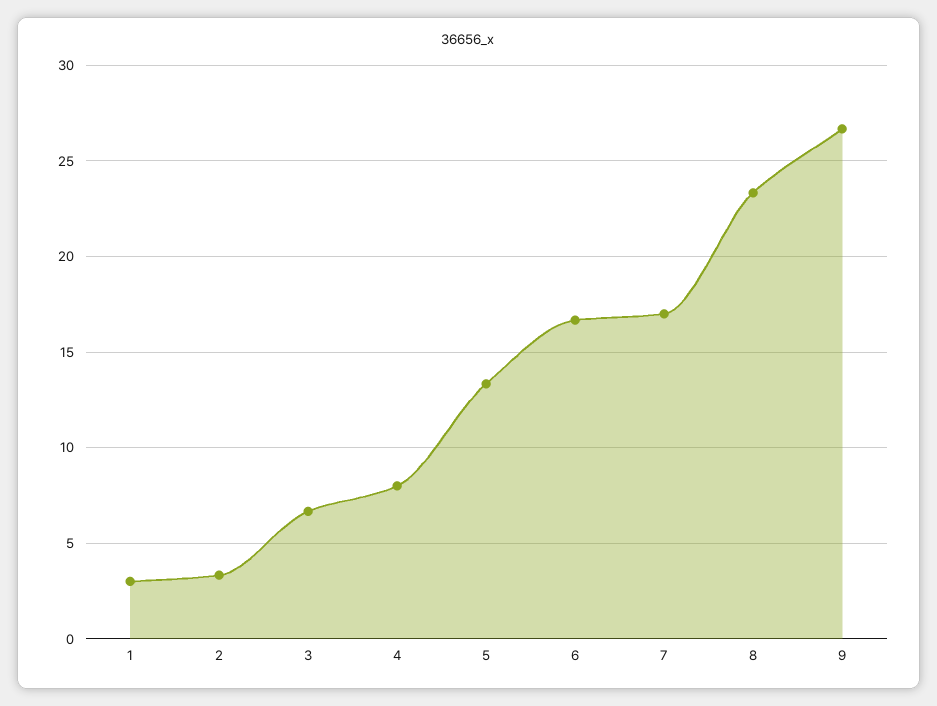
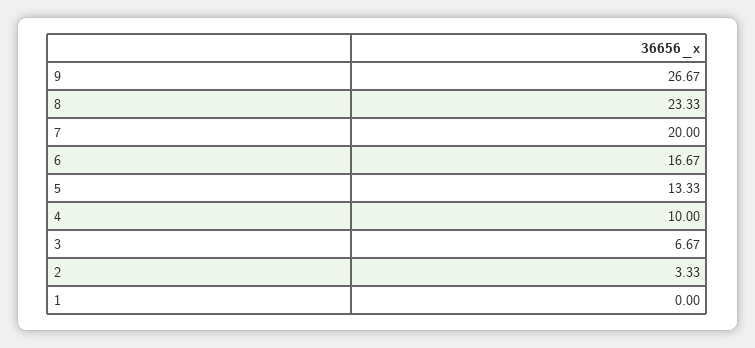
1: 3 -> 0
4: 8 -> 10
7: 17 -> 20

